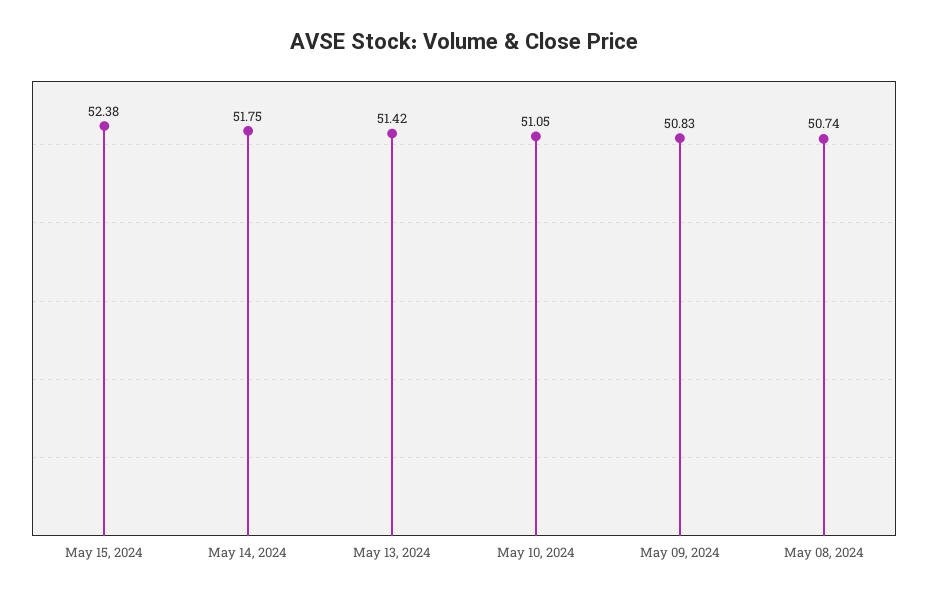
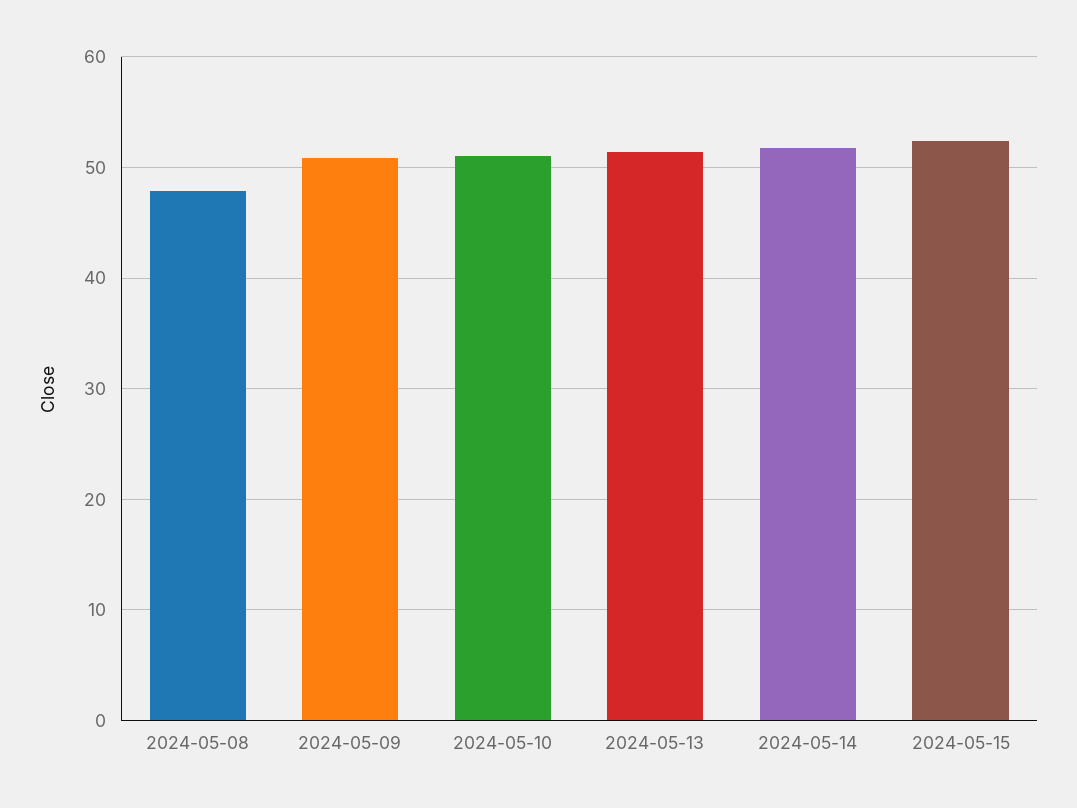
May 08, 2024: 50.74 -> 48

